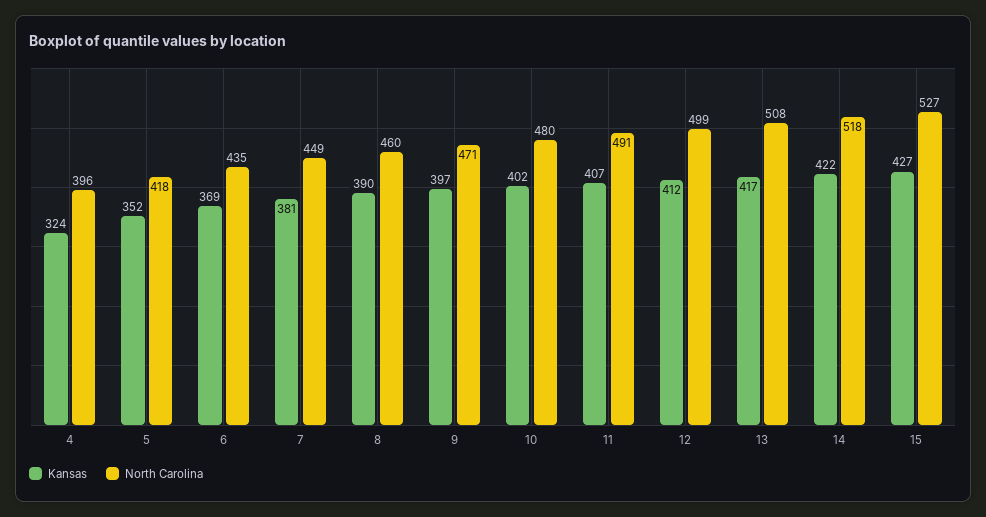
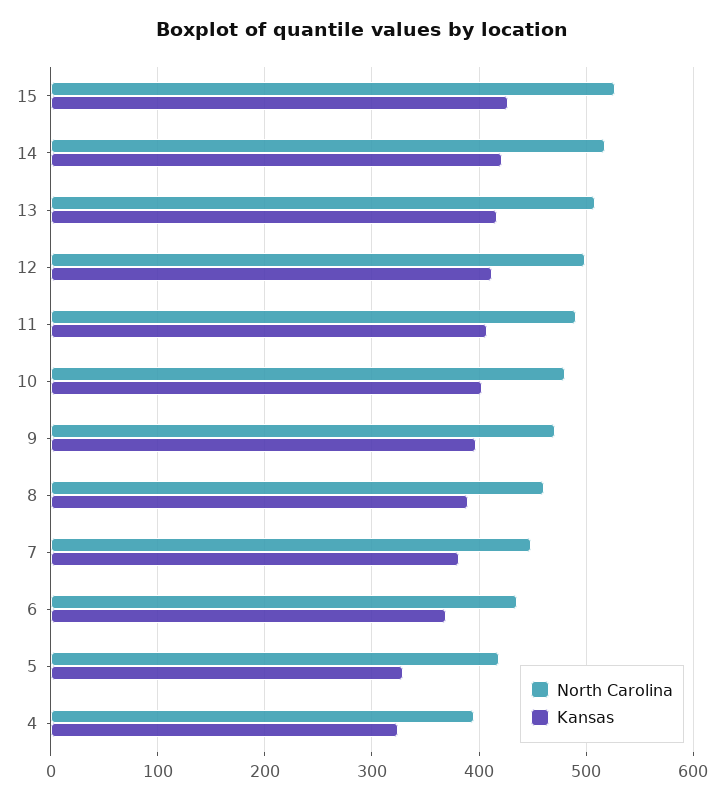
Kansas, 5: 352 -> 330

